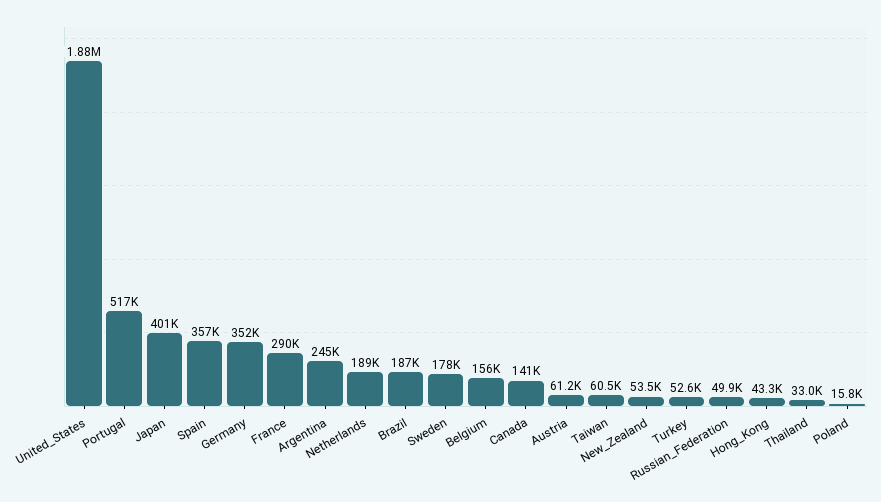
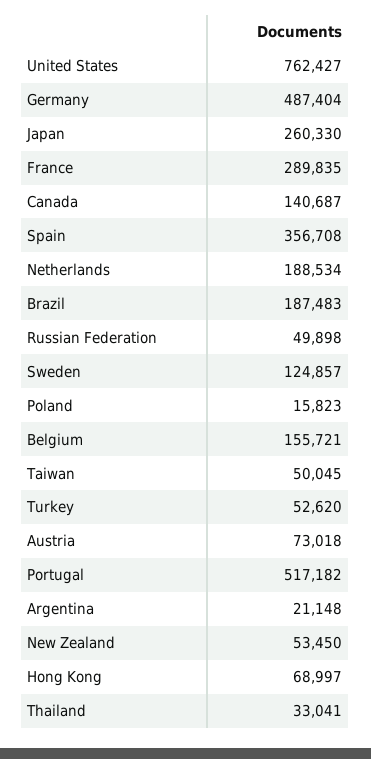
United_States: 1880000 -> 762427
Japan: 401000 -> 260330
Germany: 352000 -> 487404
Argentina: 245000 -> 21148
Sweden: 178000 -> 124857
Austria: 61200 -> 73018
Taiwan: 60500 -> 50045
Hong_Kong: 43300 -> 68997

